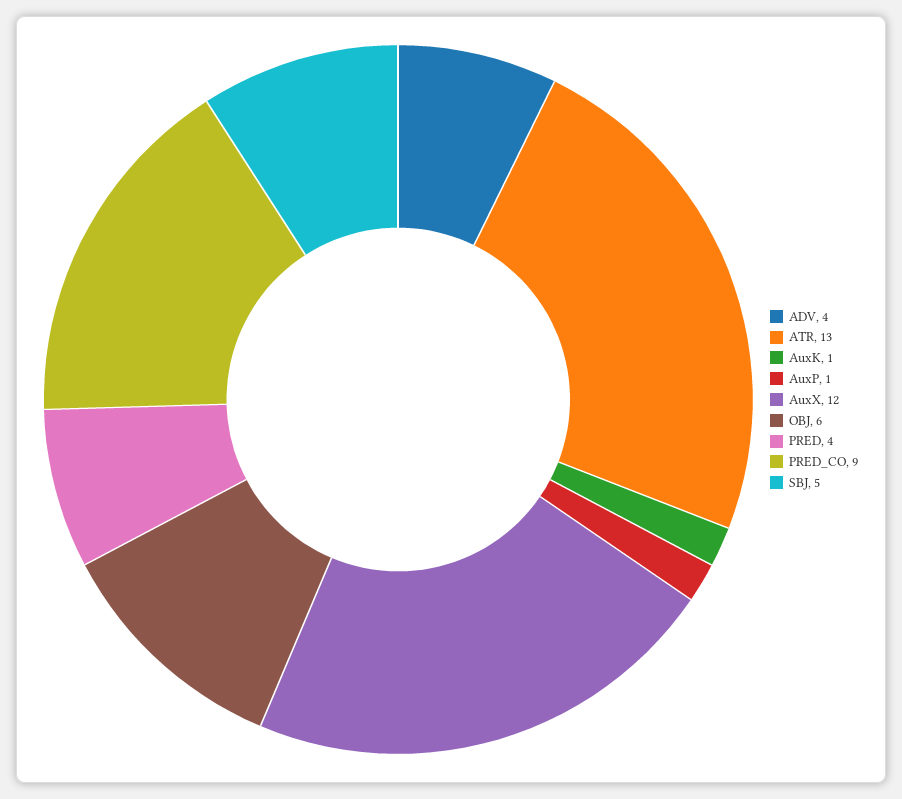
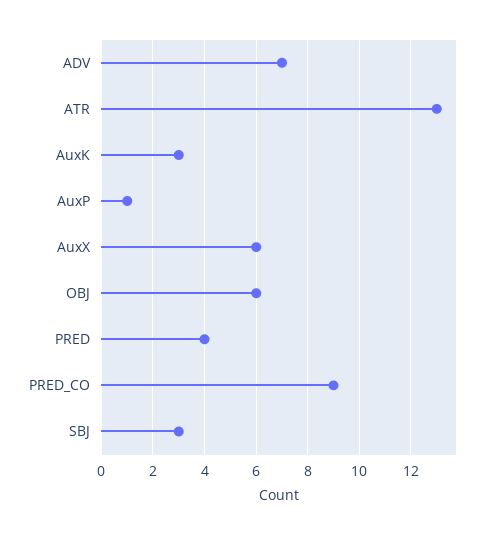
ADV: 4 -> 7
AuxK: 1 -> 3
AuxX: 12 -> 6
SBJ: 5 -> 3

